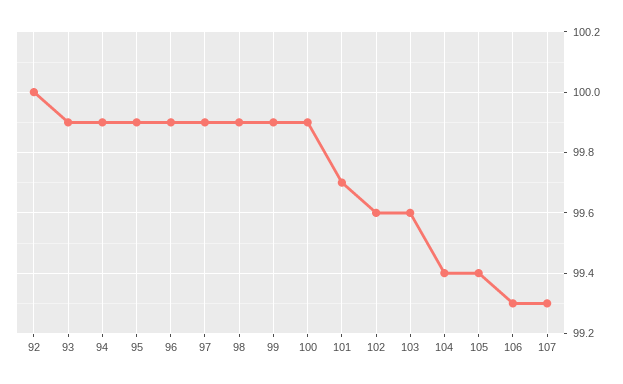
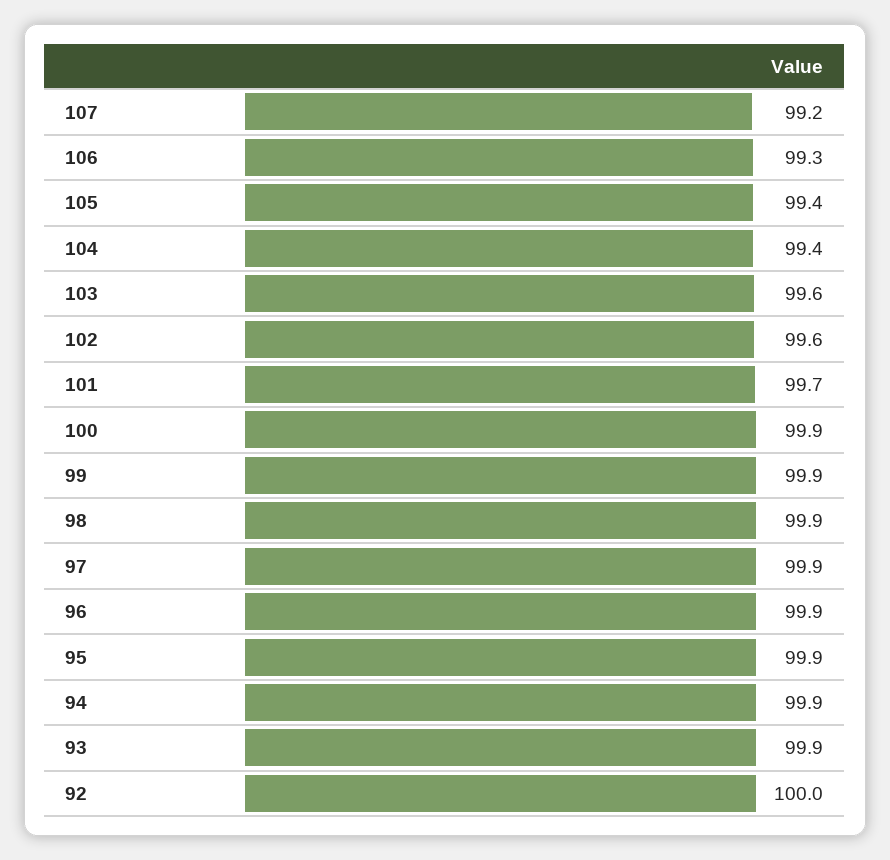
107: 99.3 -> 99.2

